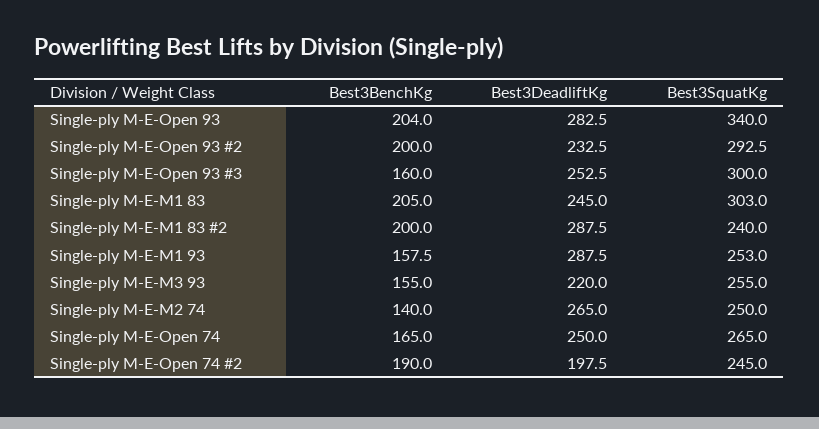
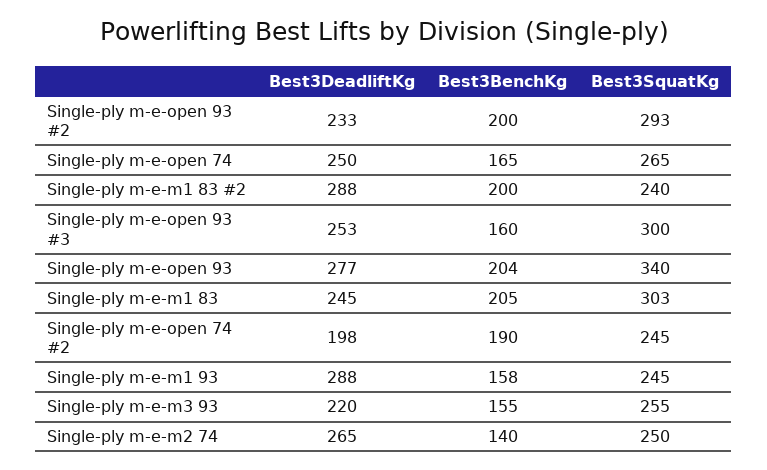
Best3DeadliftKg, Single-ply M-E-Open 93: 282.5 -> 277
Best3SquatKg, Single-ply M-E-M1 93: 253 -> 245

